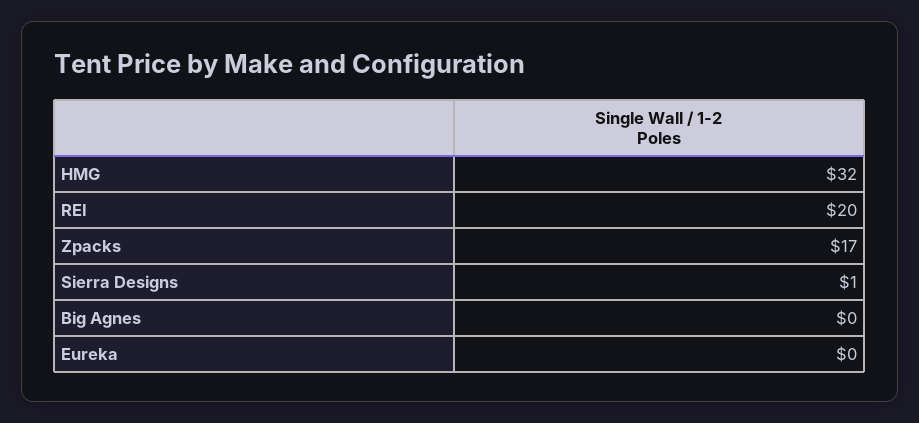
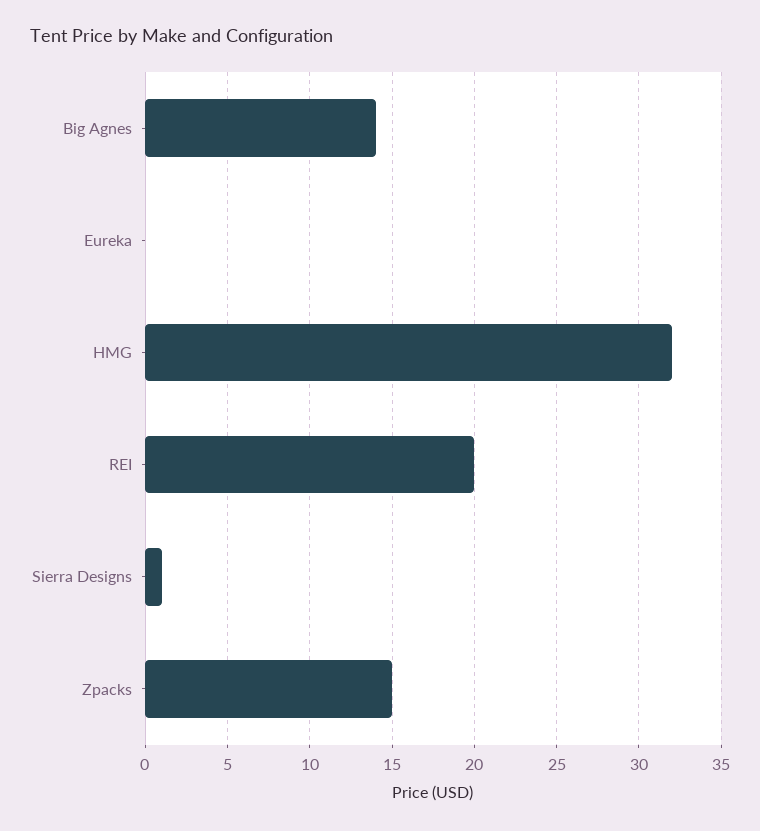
Zpacks: 17 -> 15
Big Agnes: 0 -> 14

